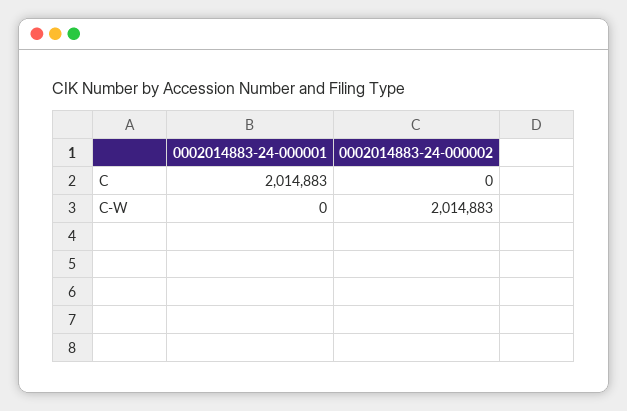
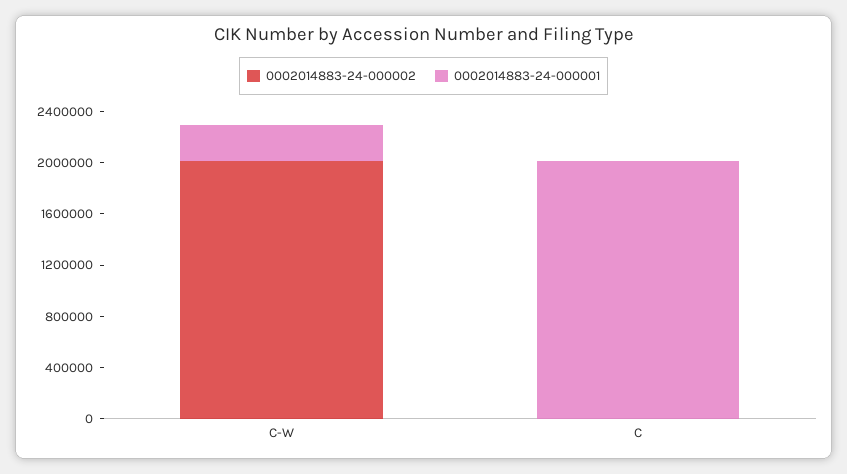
0002014883-24-000001, C-W: 0 -> 300000

